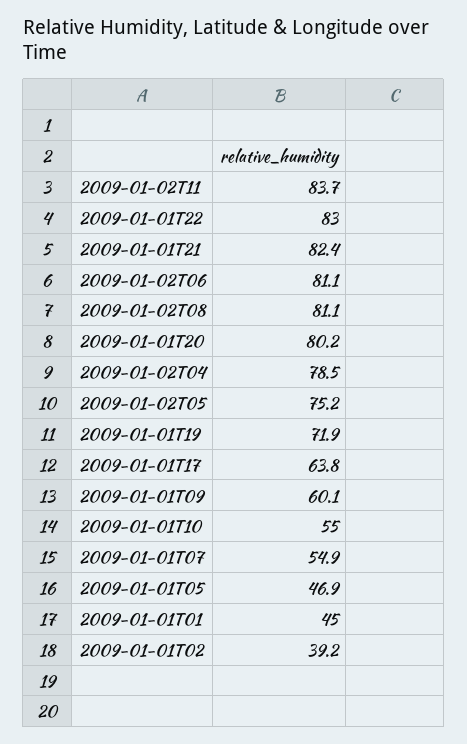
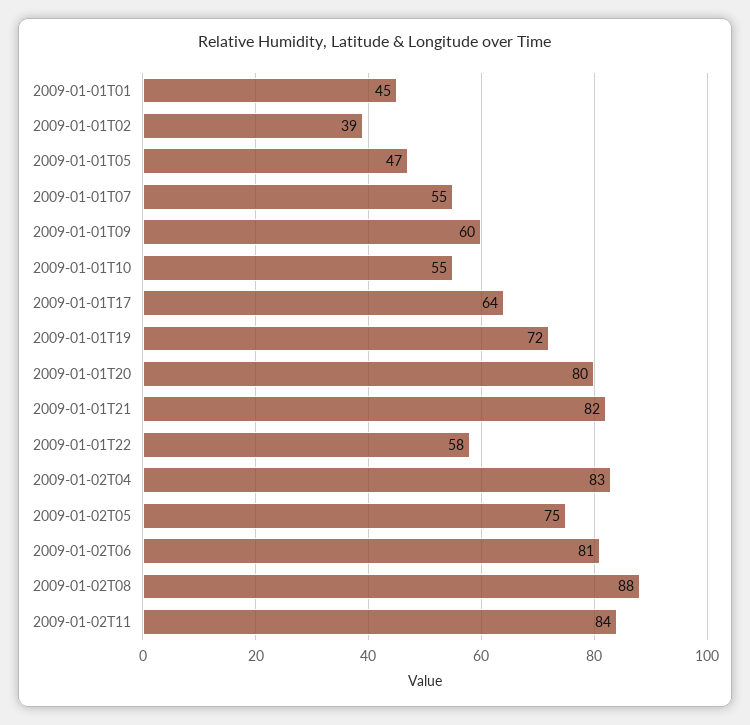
2009-01-01T22: 83 -> 58
2009-01-02T08: 81.1 -> 88
2009-01-02T04: 78.5 -> 83

